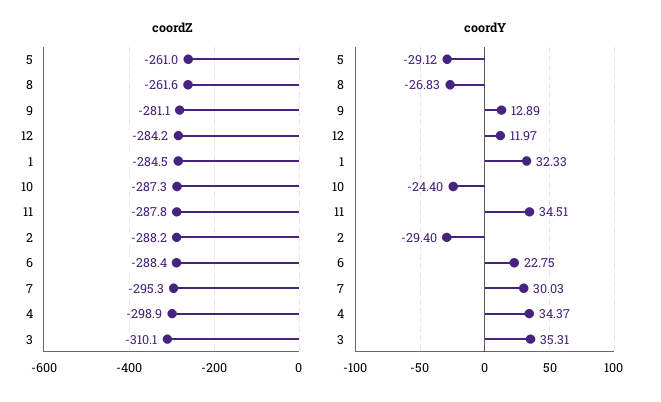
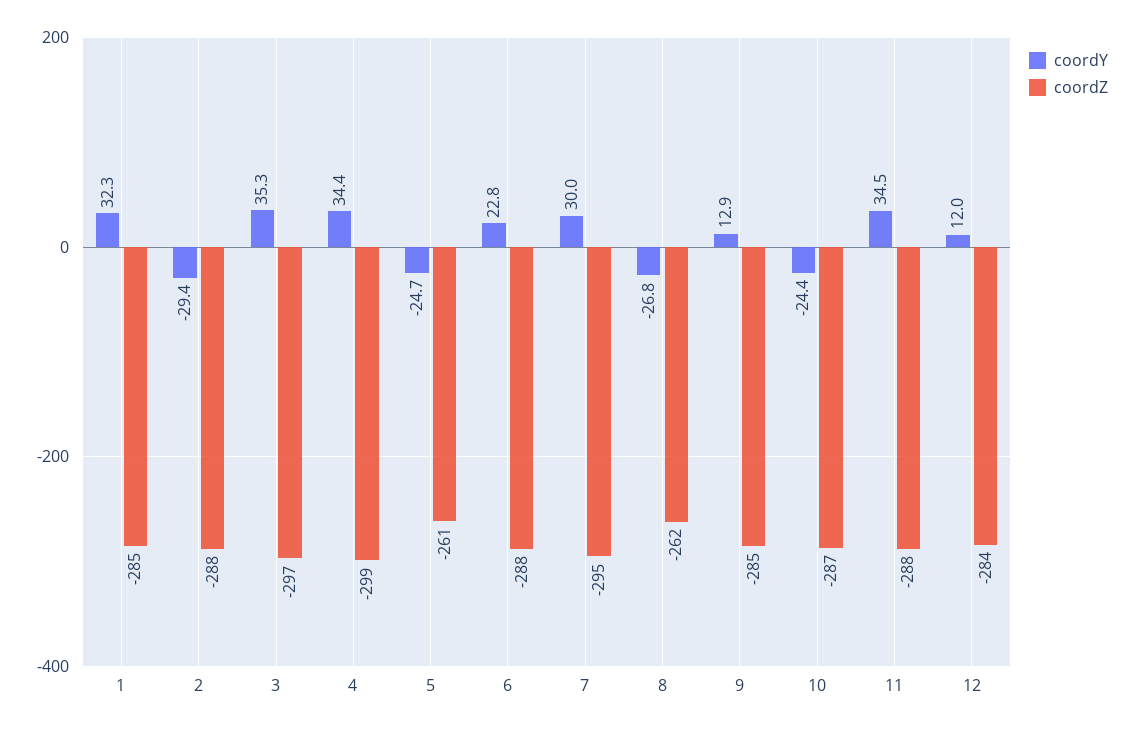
coordZ, 9: -281.1 -> -285
coordZ, 3: -310.1 -> -297
coordY, 5: -29.12 -> -24.7

